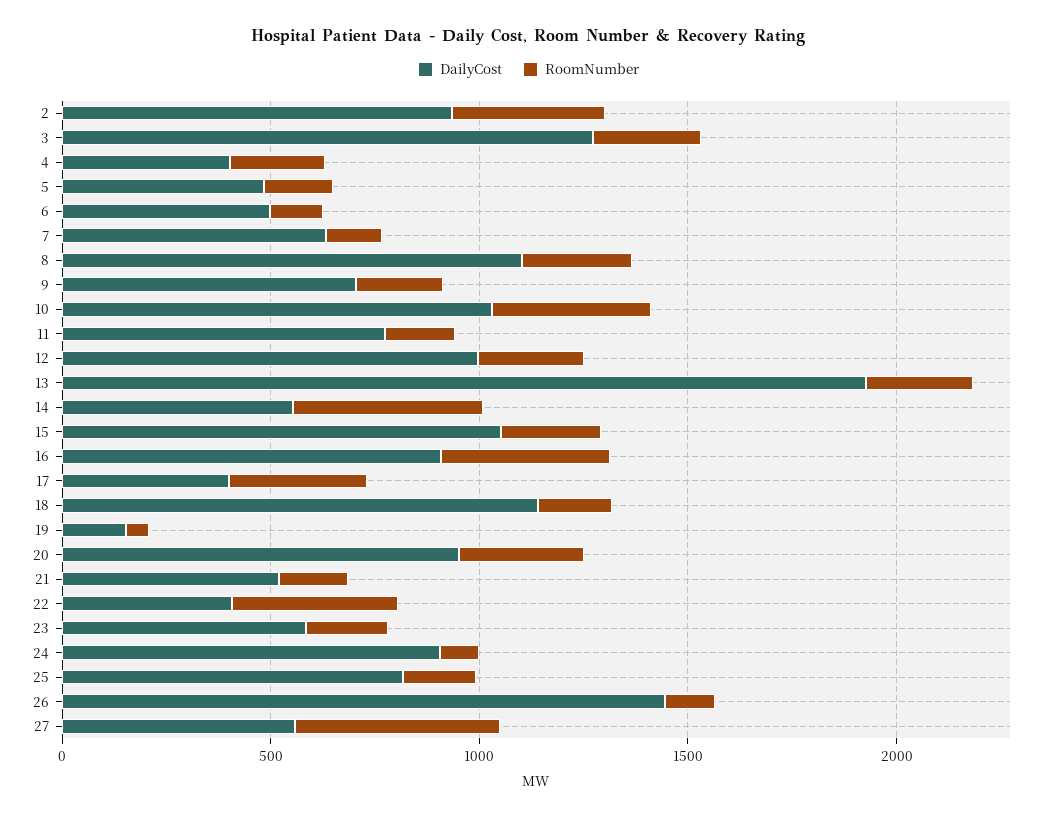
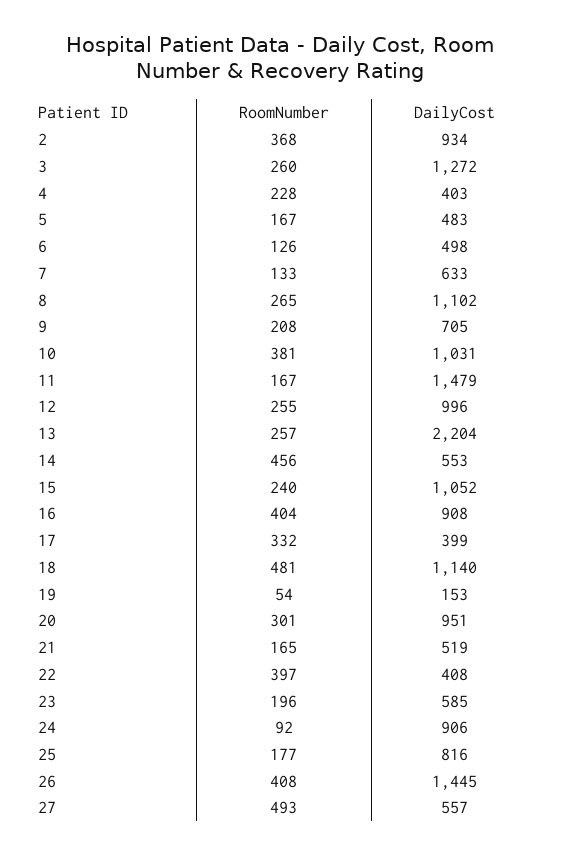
DailyCost, 11: 800 -> 1479
DailyCost, 13: 1900 -> 2204
RoomNumber, 18: 200 -> 481
RoomNumber, 26: 100 -> 408

